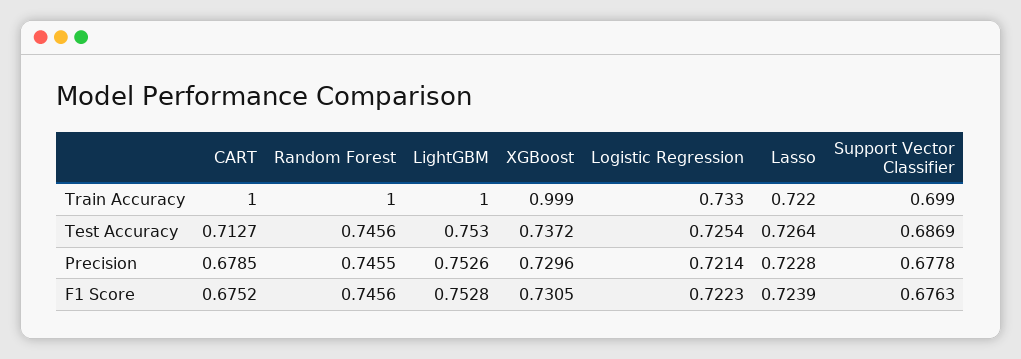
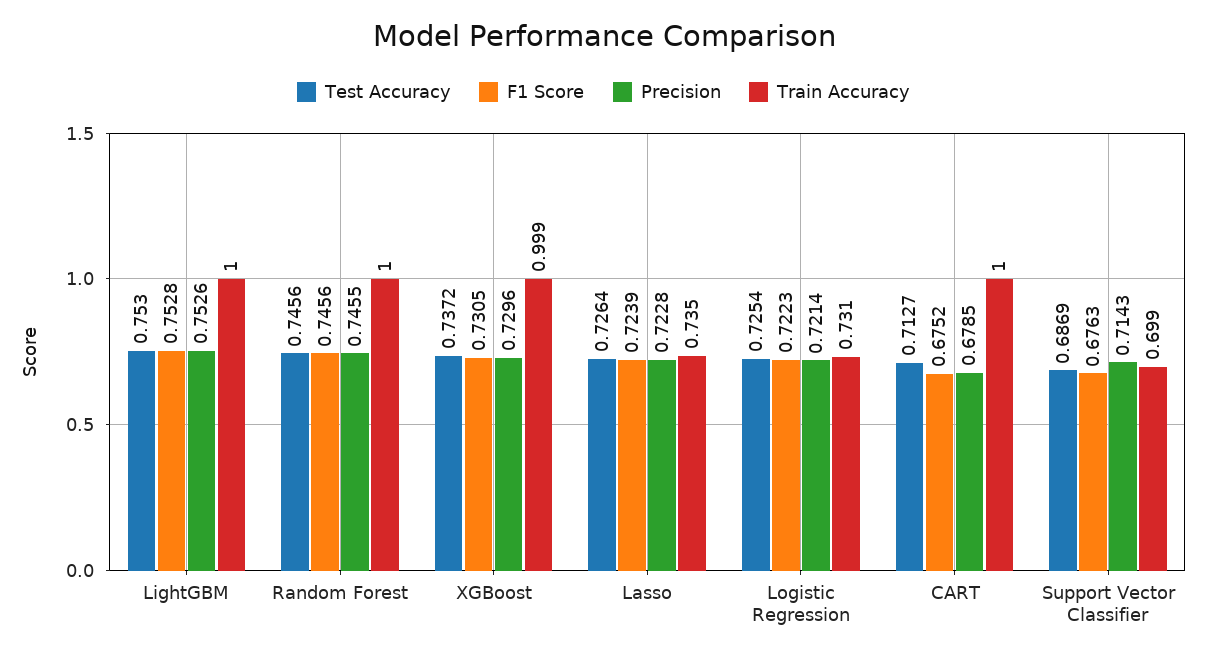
Train Accuracy, Logistic Regression: 0.733 -> 0.731
Train Accuracy, Lasso: 0.722 -> 0.735
Precision, Support Vector Classifier: 0.6778 -> 0.7143

